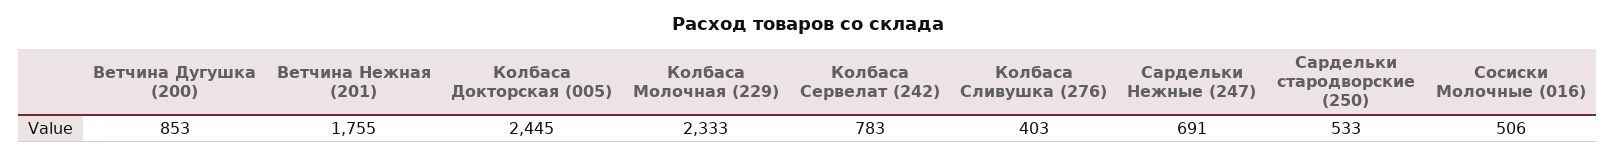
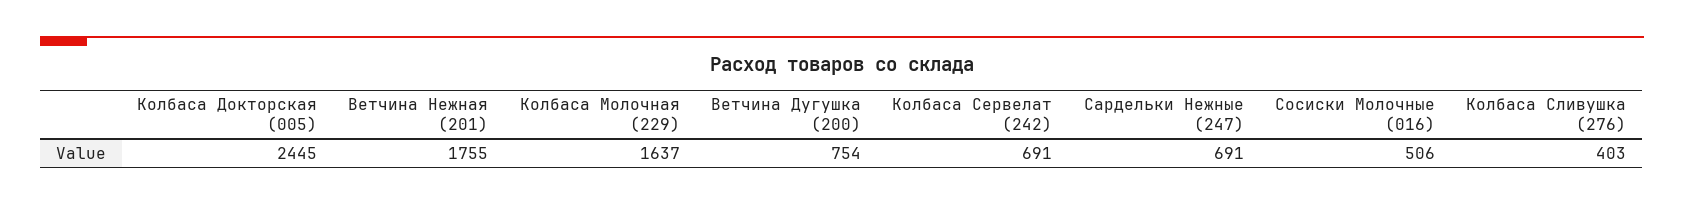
Ветчина Дугушка (200): 853 -> 754
Колбаса Молочная (229): 2333 -> 1637
Колбаса Сервелат (242): 783 -> 691
Сардельки стародворские (250): 533 -> none

